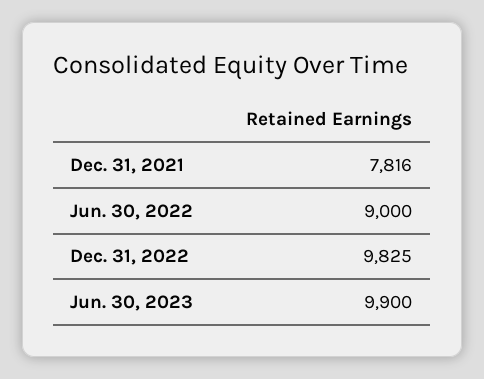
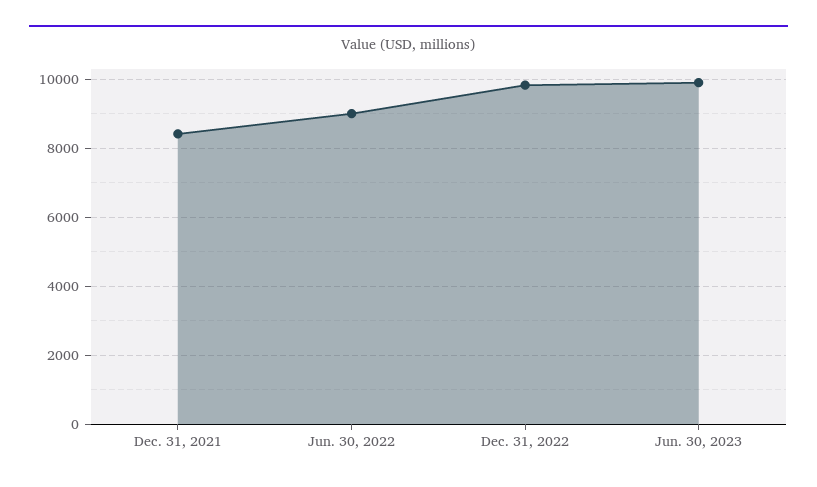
Dec. 31, 2021: 7816 -> 8400

